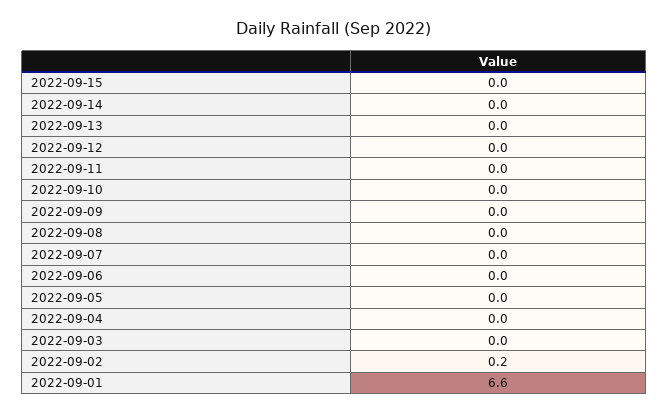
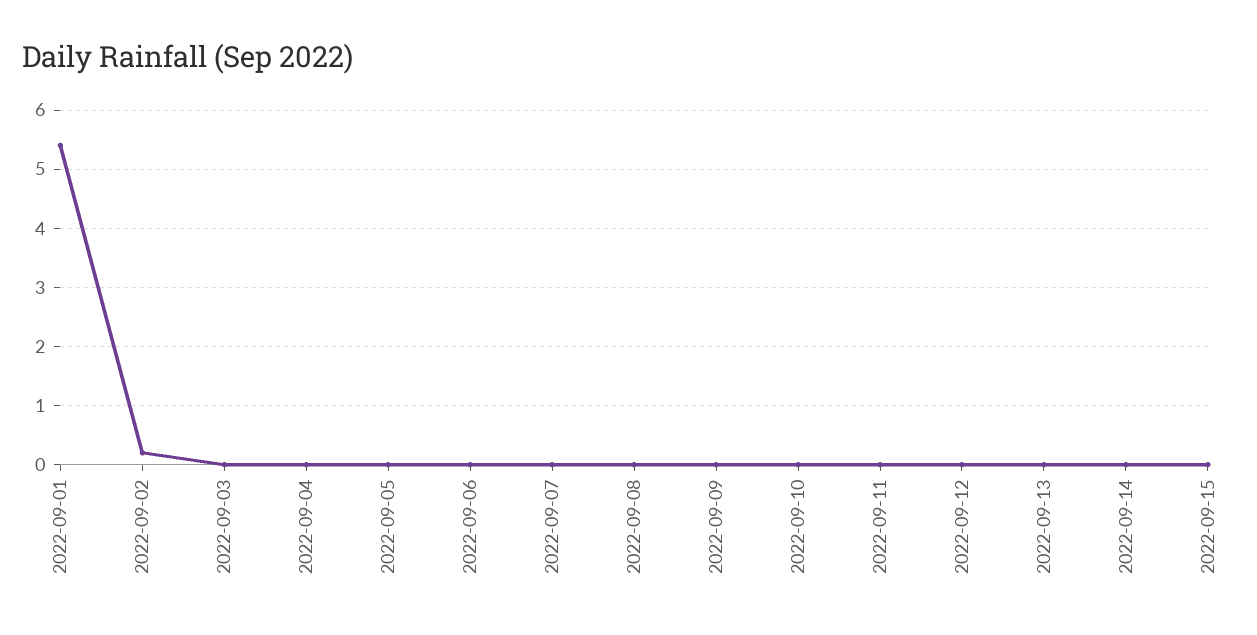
2022-09-01: 6.6 -> 5.5

